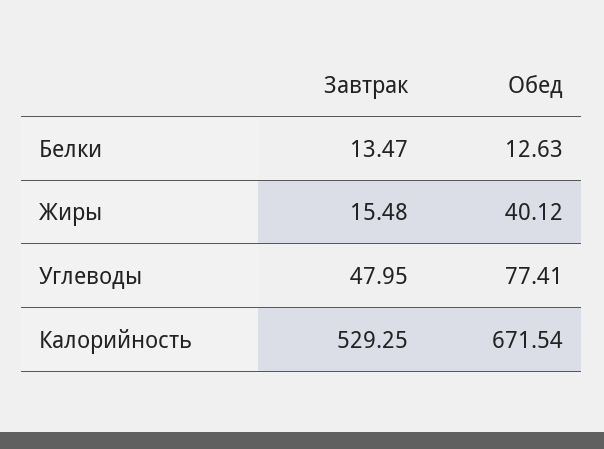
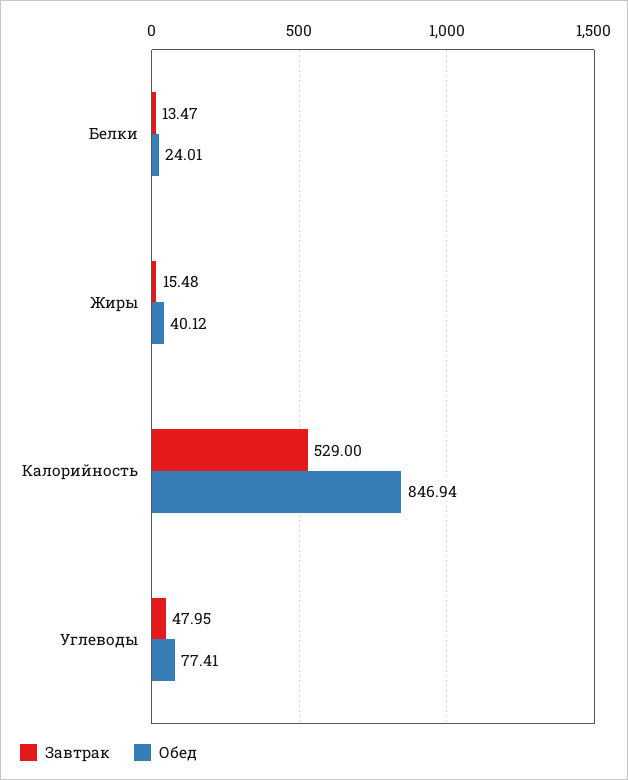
Обед, Белки: 12.63 -> 24.01
Завтрак, Калорийность: 529.25 -> 529
Обед, Калорийность: 671.54 -> 846.94

